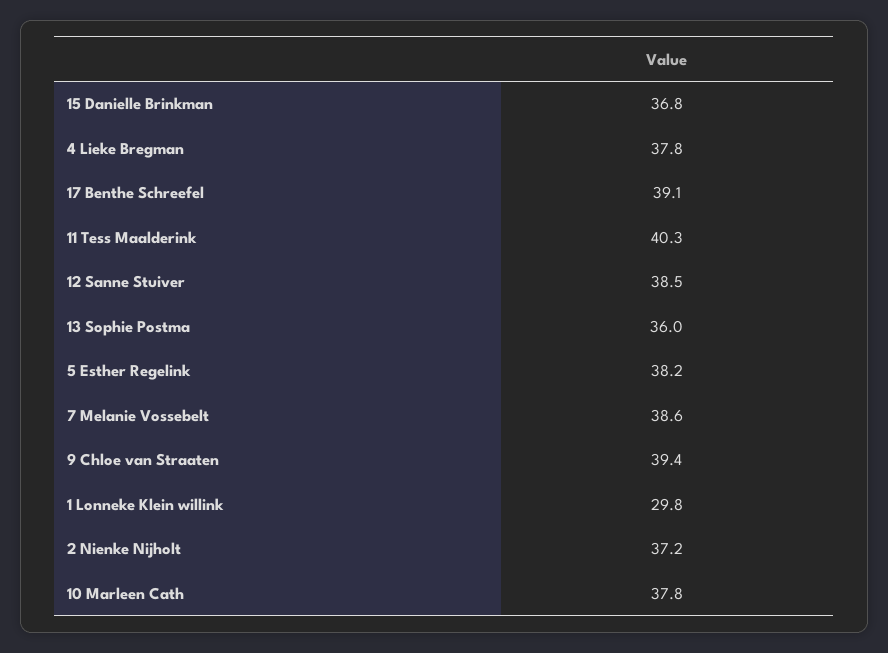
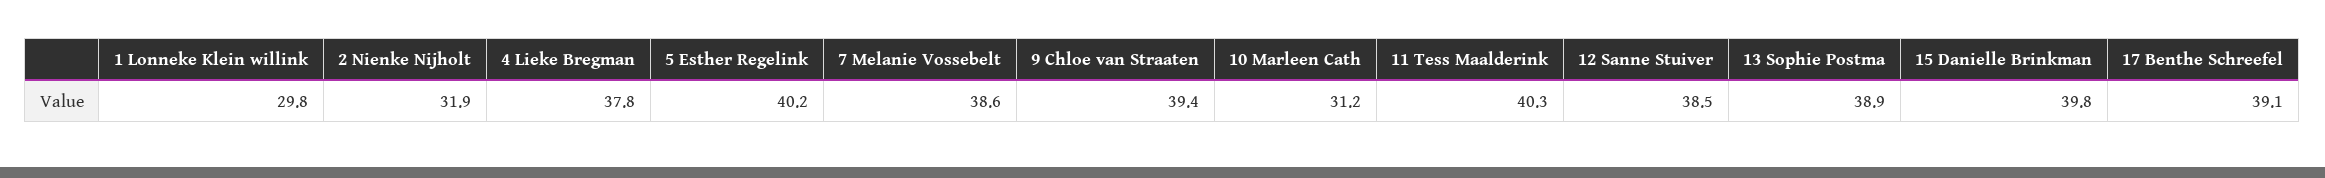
15 Danielle Brinkman: 36.8 -> 39.8
13 Sophie Postma: 36 -> 38.9
5 Esther Regelink: 38.2 -> 40.2
2 Nienke Nijholt: 37.2 -> 31.9
10 Marleen Cath: 37.8 -> 31.2

